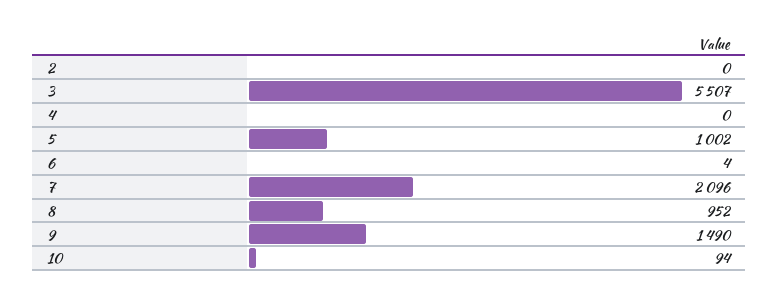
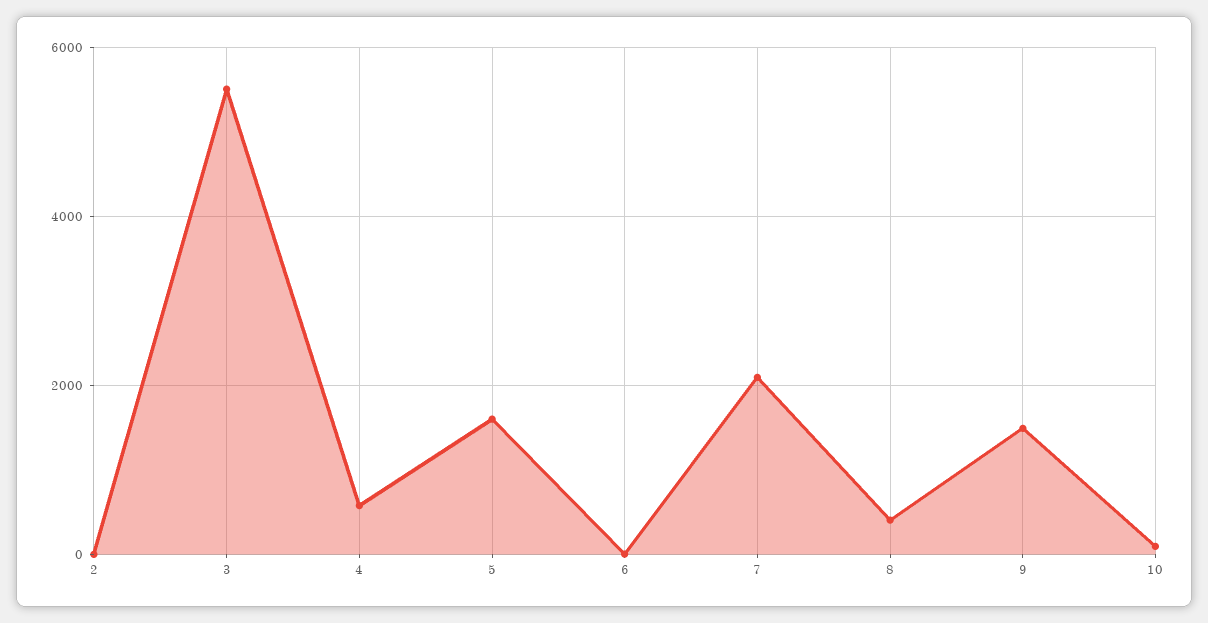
4: 0 -> 600
5: 1002 -> 1600
8: 952 -> 400

